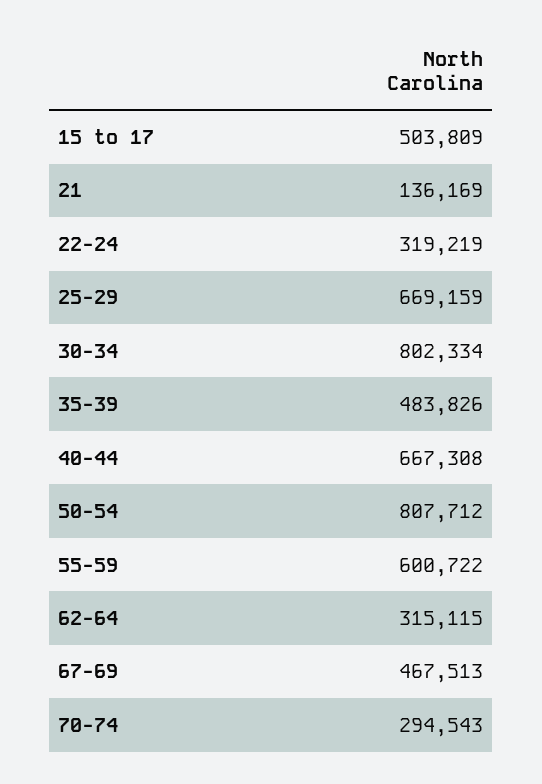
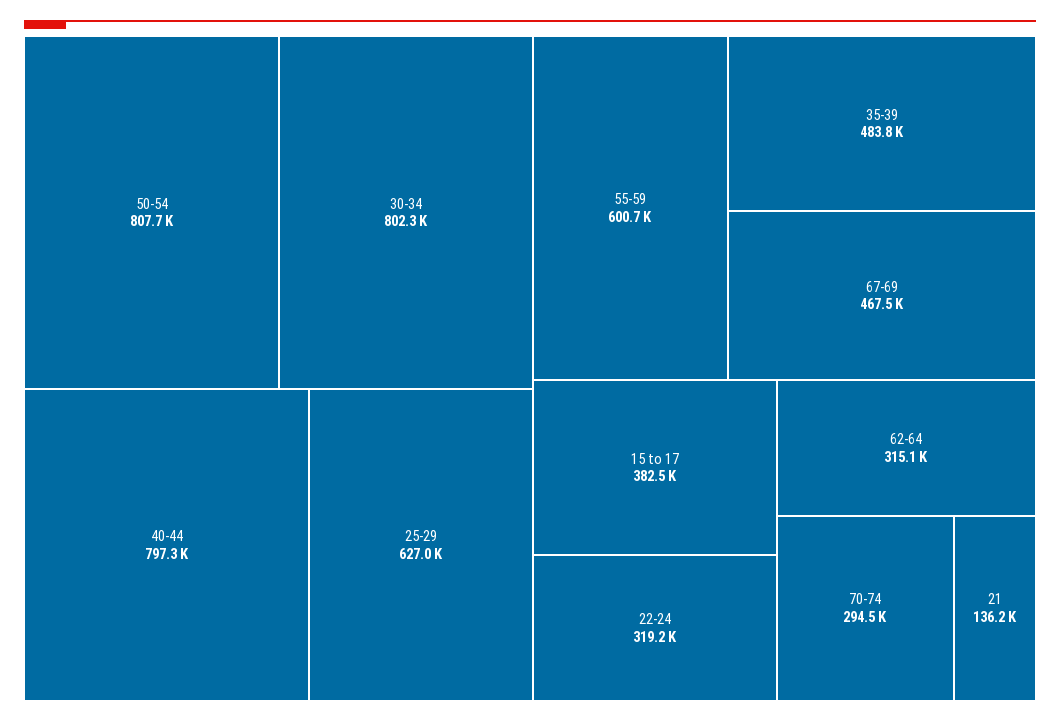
15 to 17: 503809 -> 382500
25-29: 669159 -> 627000
40-44: 667308 -> 797300

